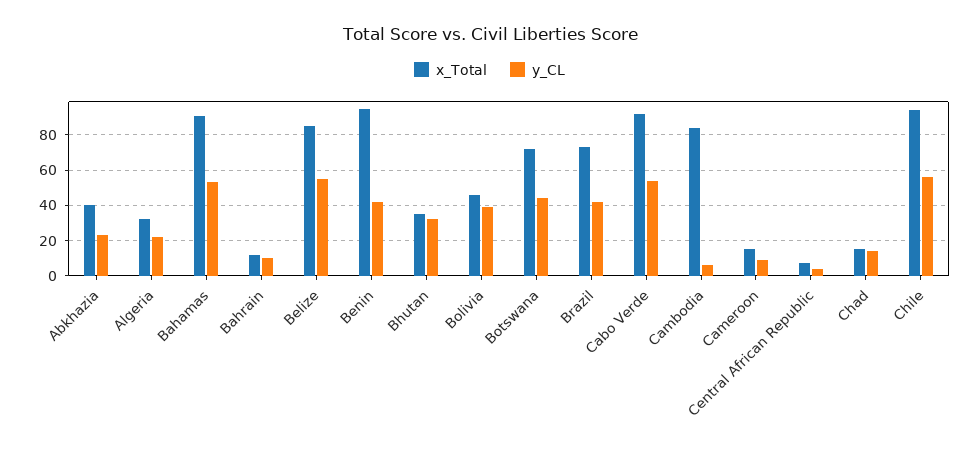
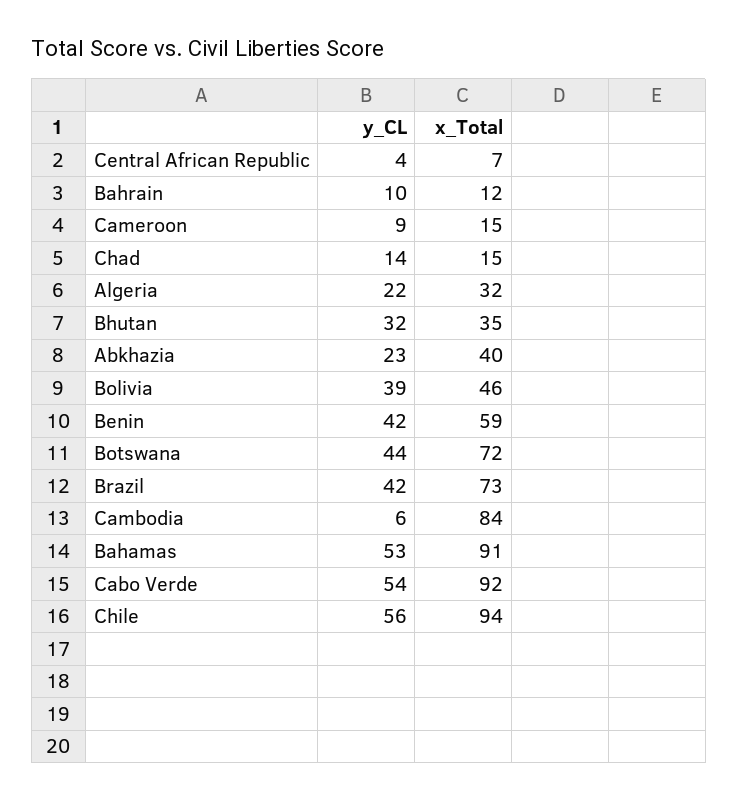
x_Total, Belize: 85 -> none
y_CL, Belize: 55 -> none
x_Total, Benin: 95 -> 59

